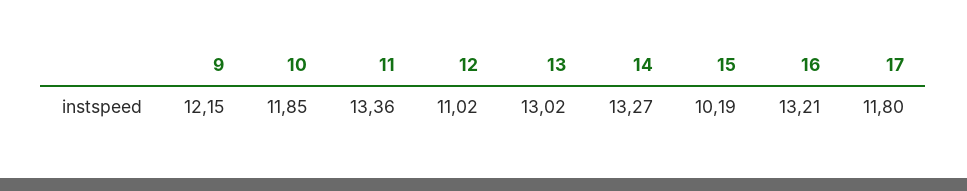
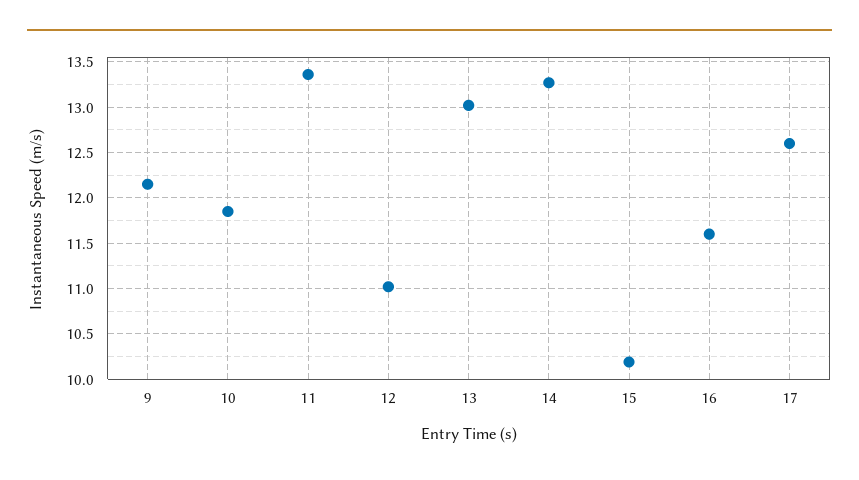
16: 13.21 -> 11.6
17: 11.8 -> 12.6

